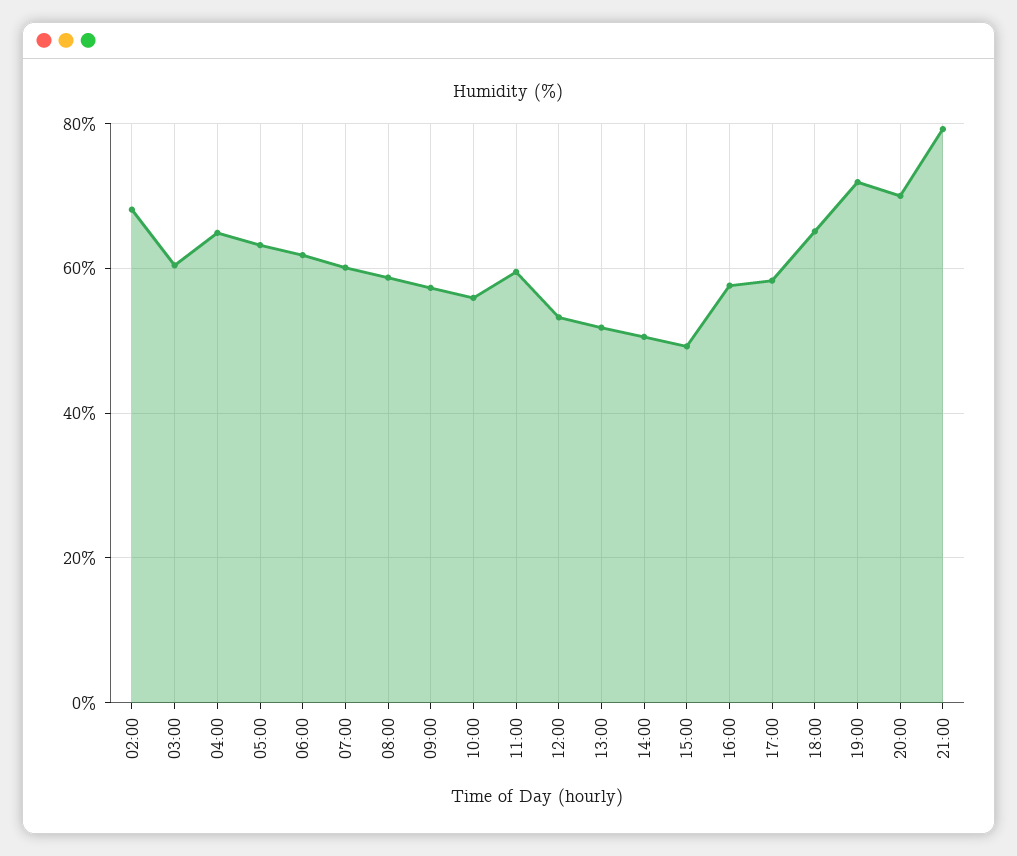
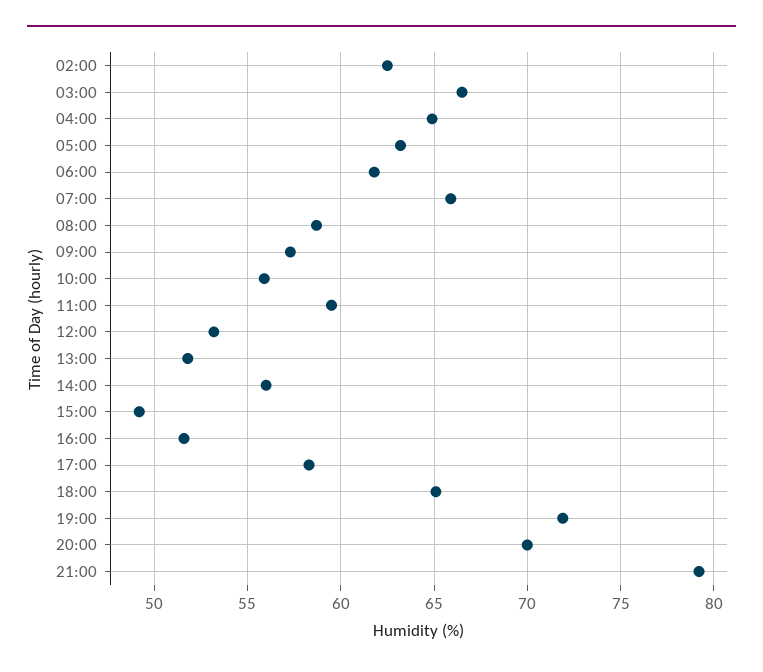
02:00: 68 -> 62.5
03:00: 60 -> 66.5
07:00: 60 -> 66
14:00: 50 -> 56
16:00: 58 -> 51.5

